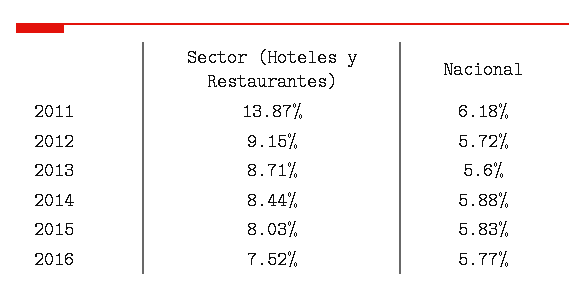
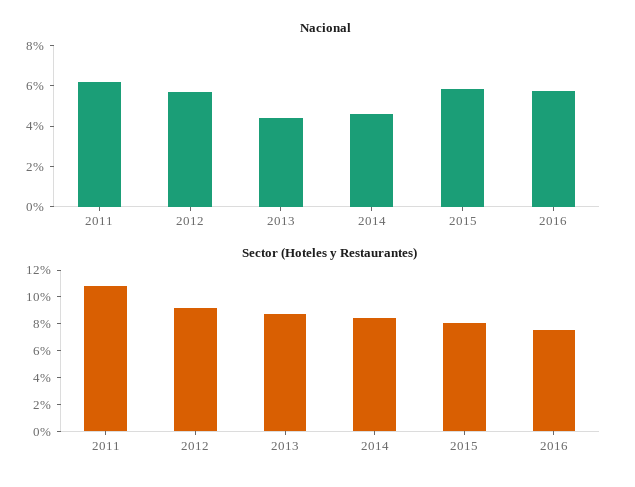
Sector (Hoteles y Restaurantes), 2011: 13.87 -> 11
Nacional, 2013: 5.6 -> 4.5
Nacional, 2014: 5.88 -> 4.5

